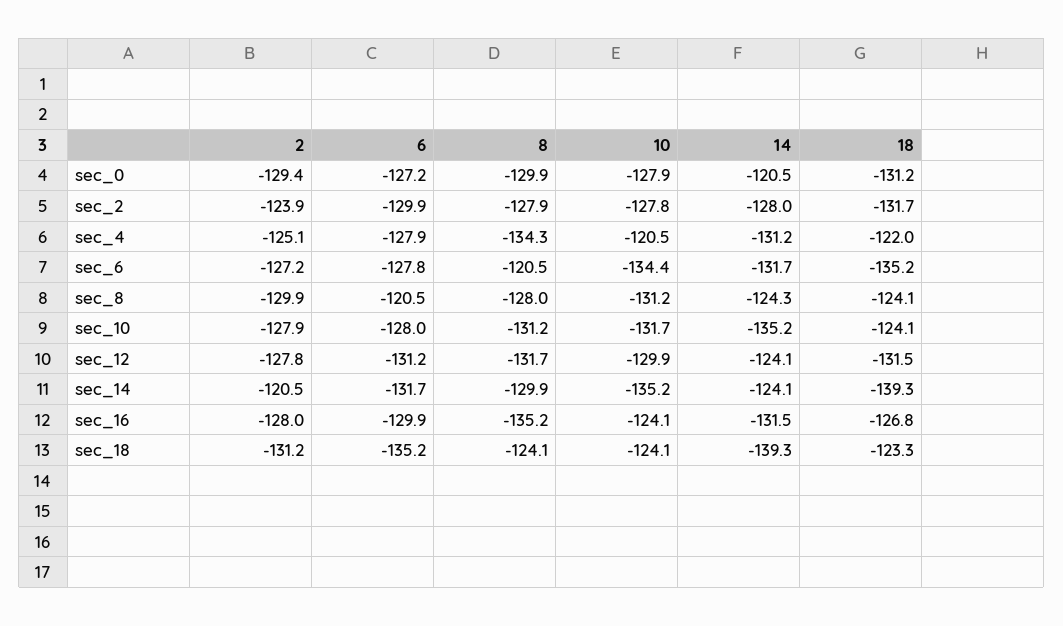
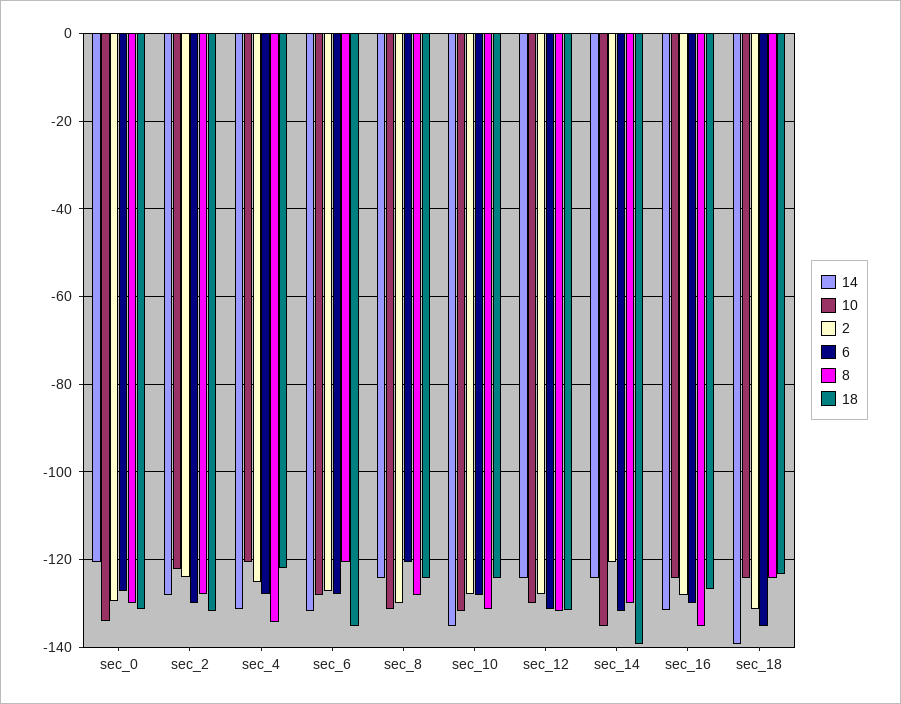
10, sec_0: -127.9 -> -134
10, sec_2: -127.8 -> -122
10, sec_6: -134.4 -> -128

